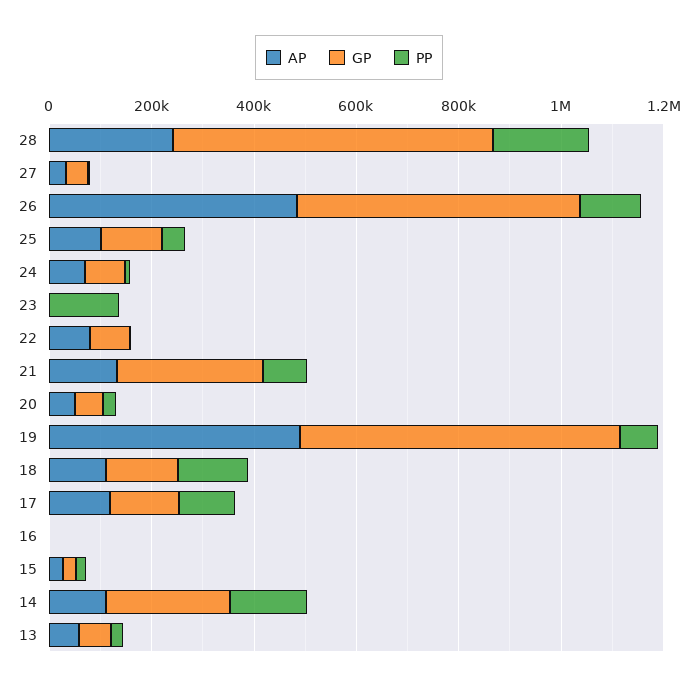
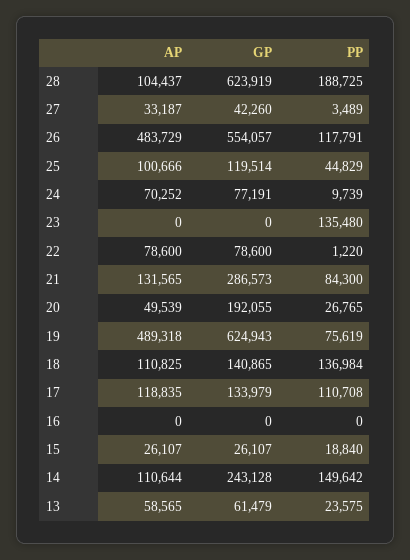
AP, 28: 250000 -> 104437
GP, 20: 50000 -> 192055

